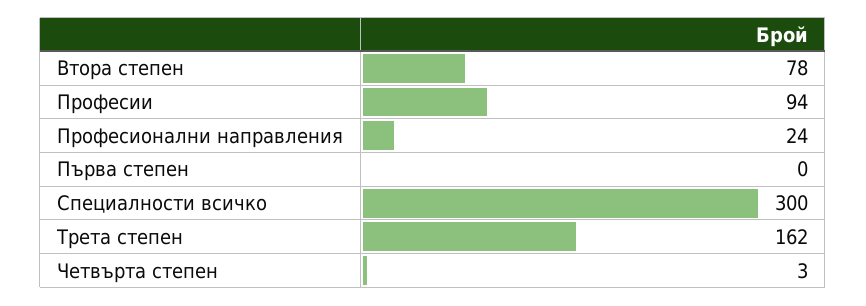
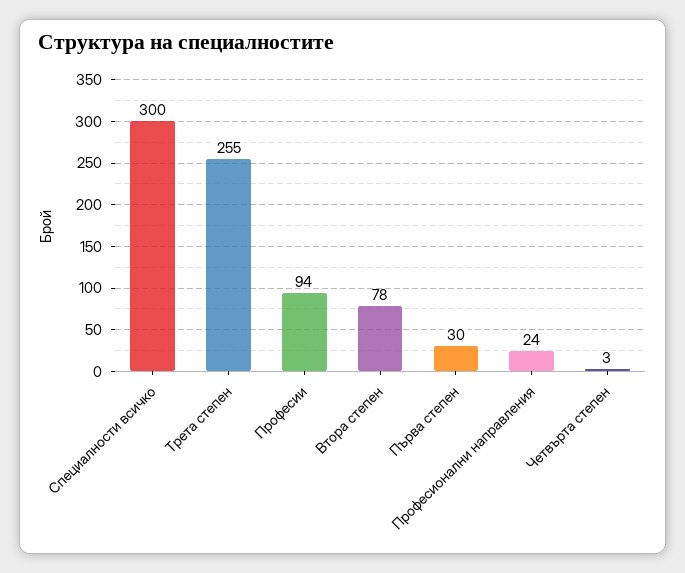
Първа степен: 0 -> 30
Трета степен: 162 -> 255

